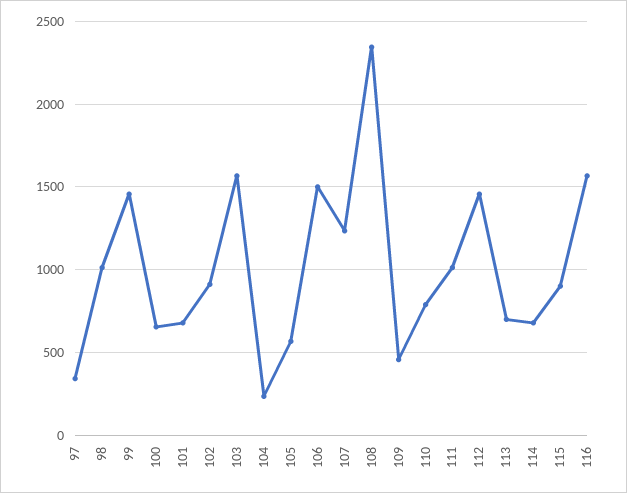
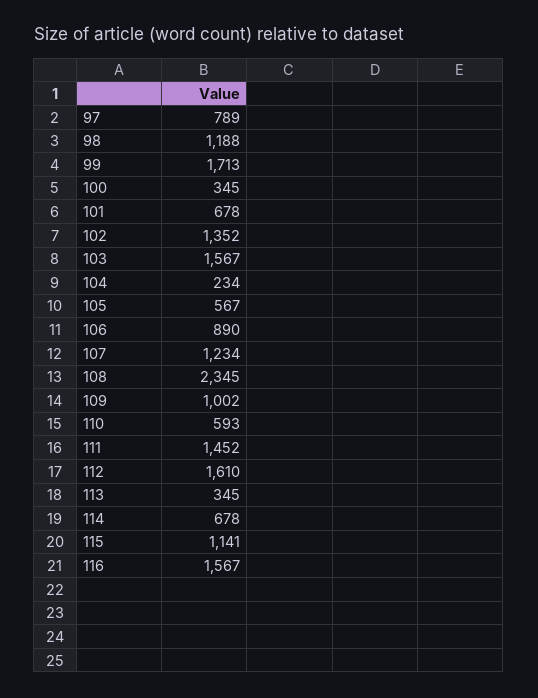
97: 350 -> 789
98: 1000 -> 1188
99: 1450 -> 1713
100: 650 -> 345
102: 900 -> 1352
106: 1500 -> 890
109: 450 -> 1002
110: 800 -> 593
111: 1000 -> 1452
112: 1450 -> 1610
113: 700 -> 345
115: 900 -> 1141

